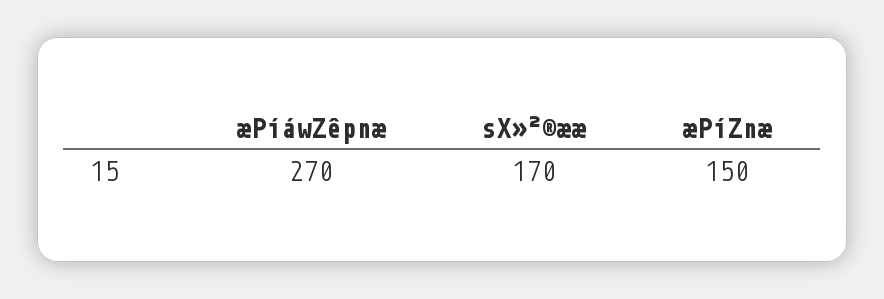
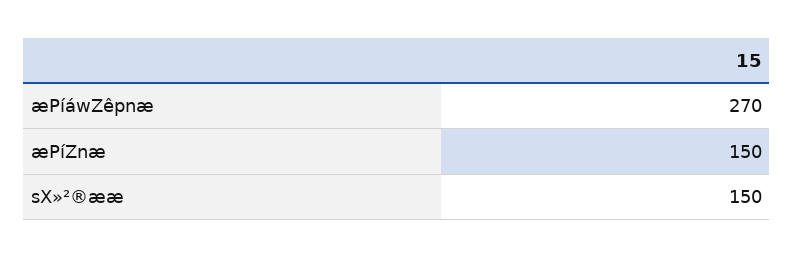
sX»²®ææ: 170 -> 150

